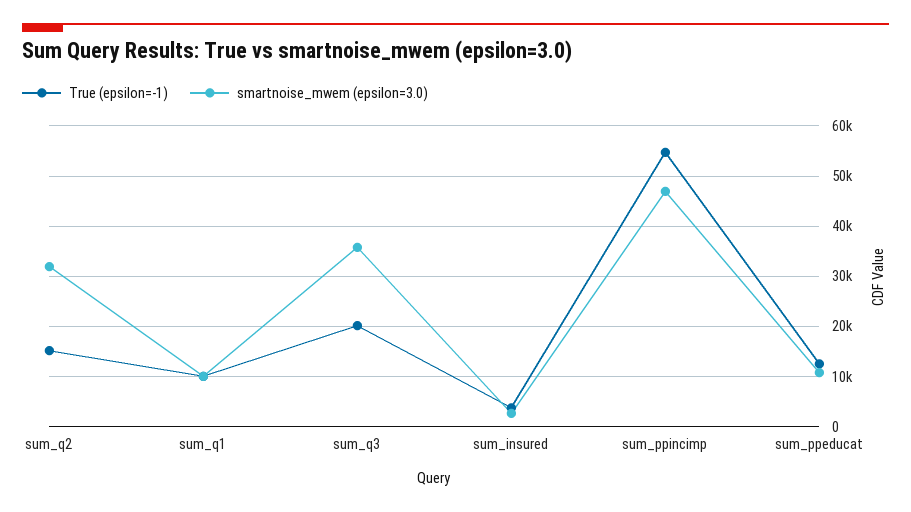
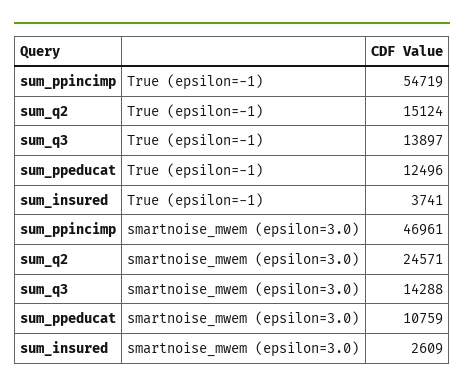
smartnoise_mwem (epsilon=3.0), sum_q2: 32000 -> 24571
True (epsilon=-1), sum_q1: 10000 -> none
smartnoise_mwem (epsilon=3.0), sum_q1: 10000 -> none
True (epsilon=-1), sum_q3: 20000 -> 13897
smartnoise_mwem (epsilon=3.0), sum_q3: 36000 -> 14288

